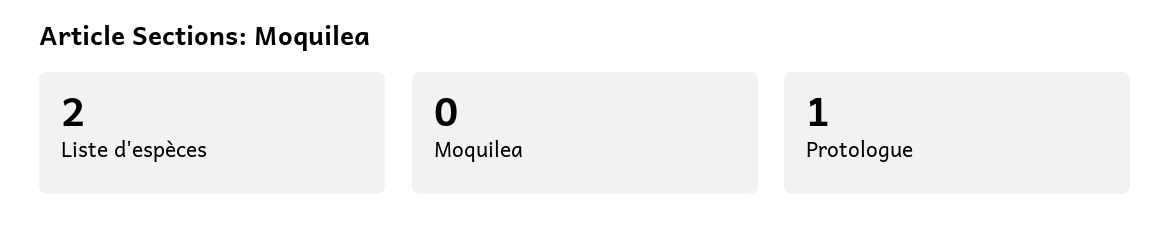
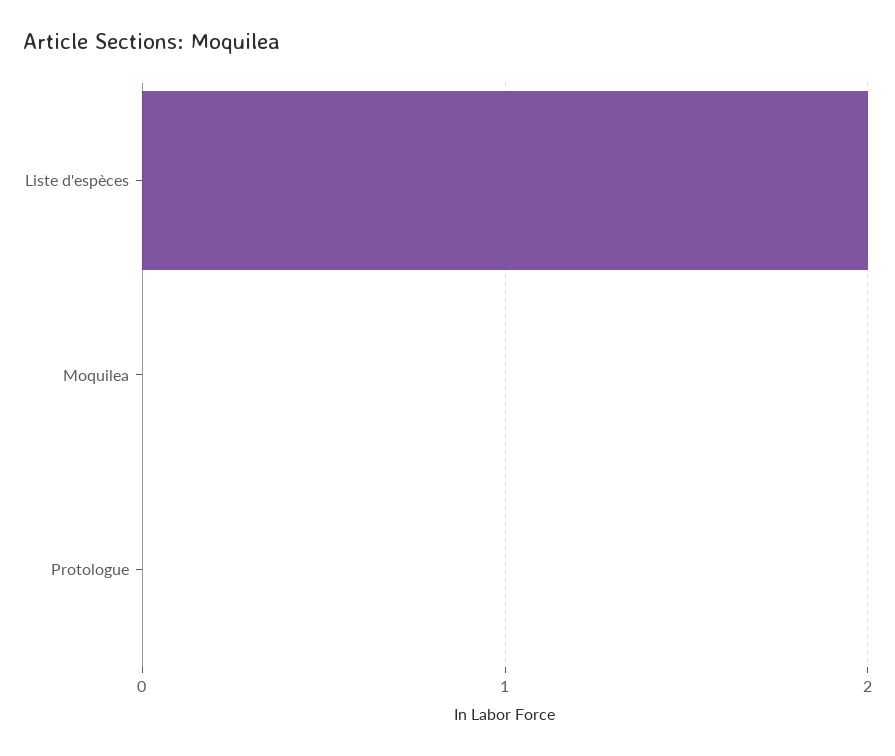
Protologue: 1 -> 0

